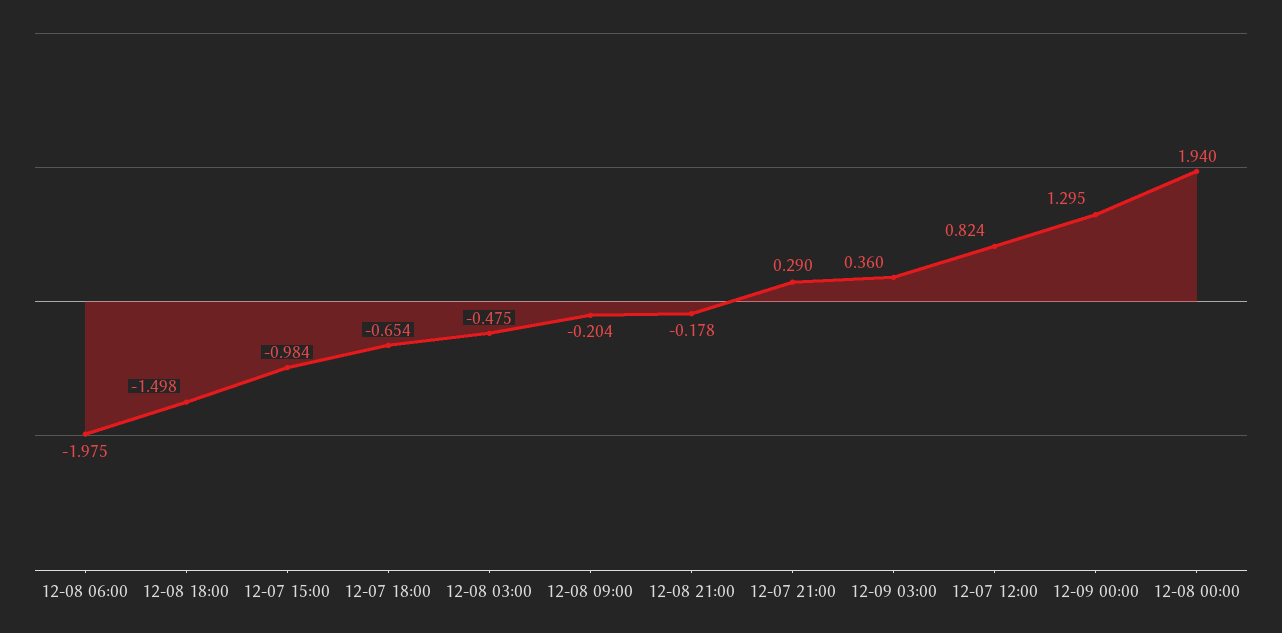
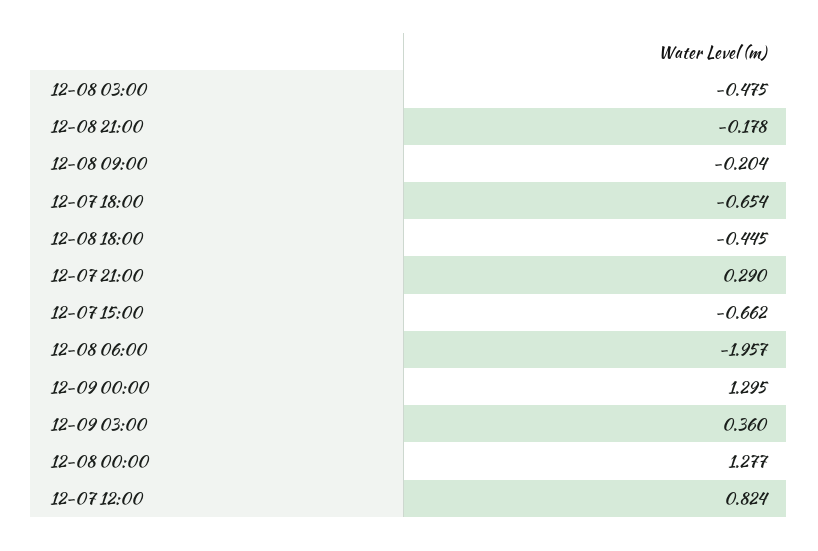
12-08 06:00: -1.975 -> -1.957
12-08 18:00: -1.498 -> -0.445
12-07 15:00: -0.984 -> -0.662
12-08 00:00: 1.94 -> 1.277

